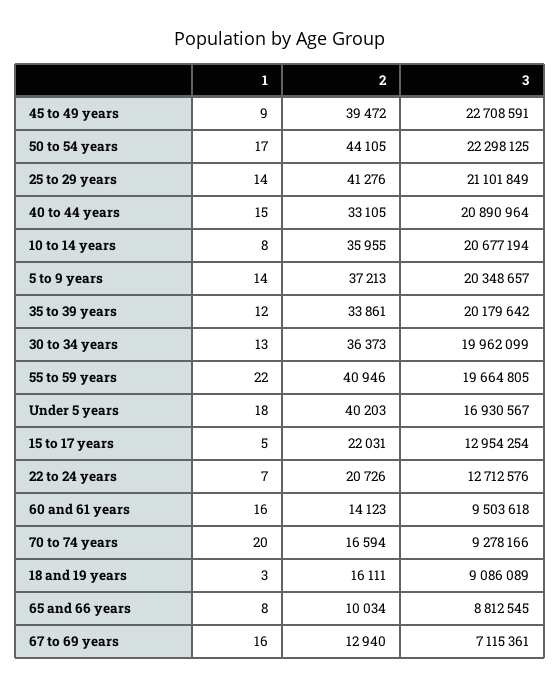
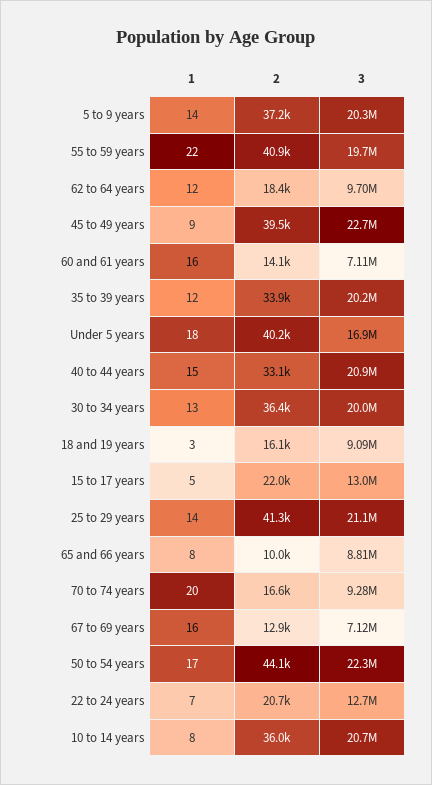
3, 60 and 61 years: 9503618 -> 7110000
1, 62 to 64 years: none -> 12
2, 62 to 64 years: none -> 18400
3, 62 to 64 years: none -> 9700000

